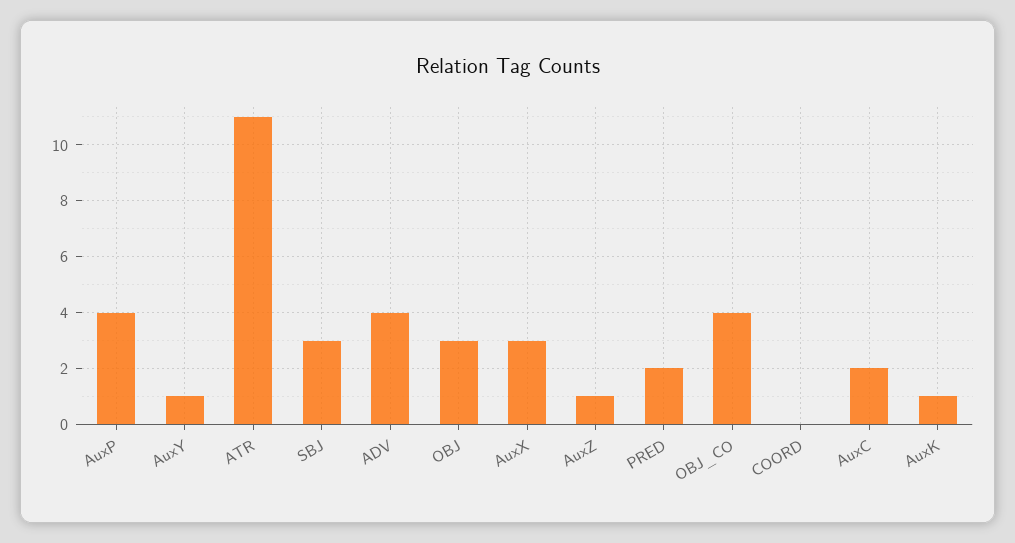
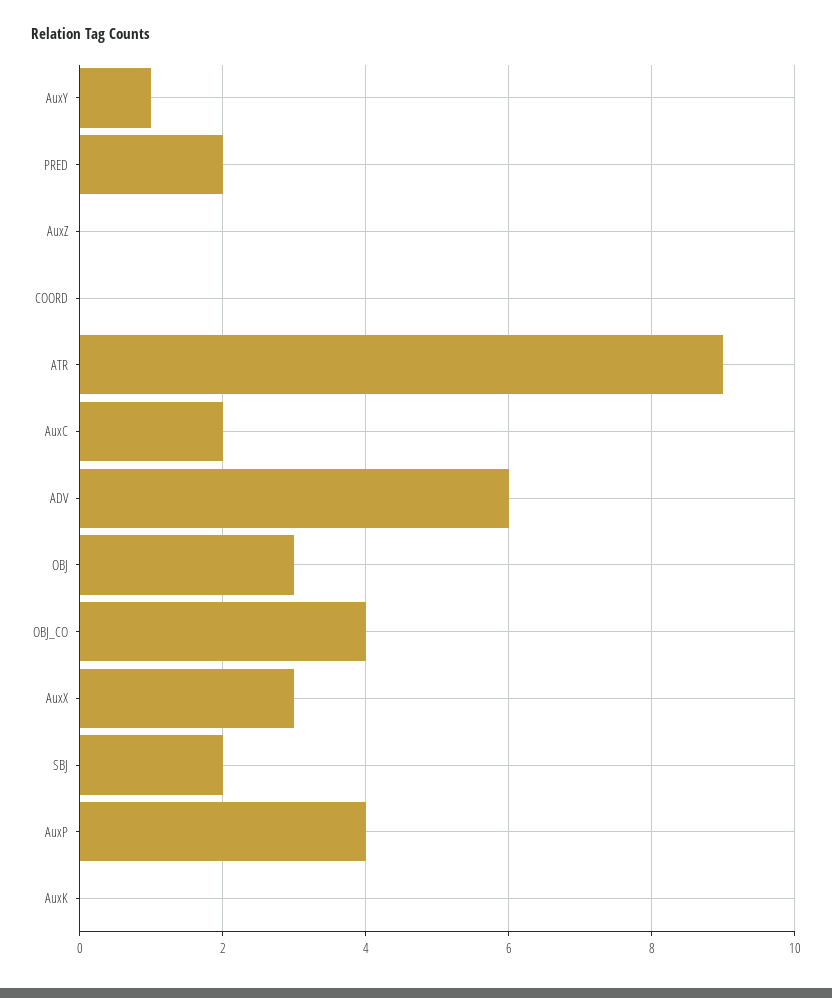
ATR: 11 -> 9
SBJ: 3 -> 2
ADV: 4 -> 6
AuxZ: 1 -> 0
AuxK: 1 -> 0

